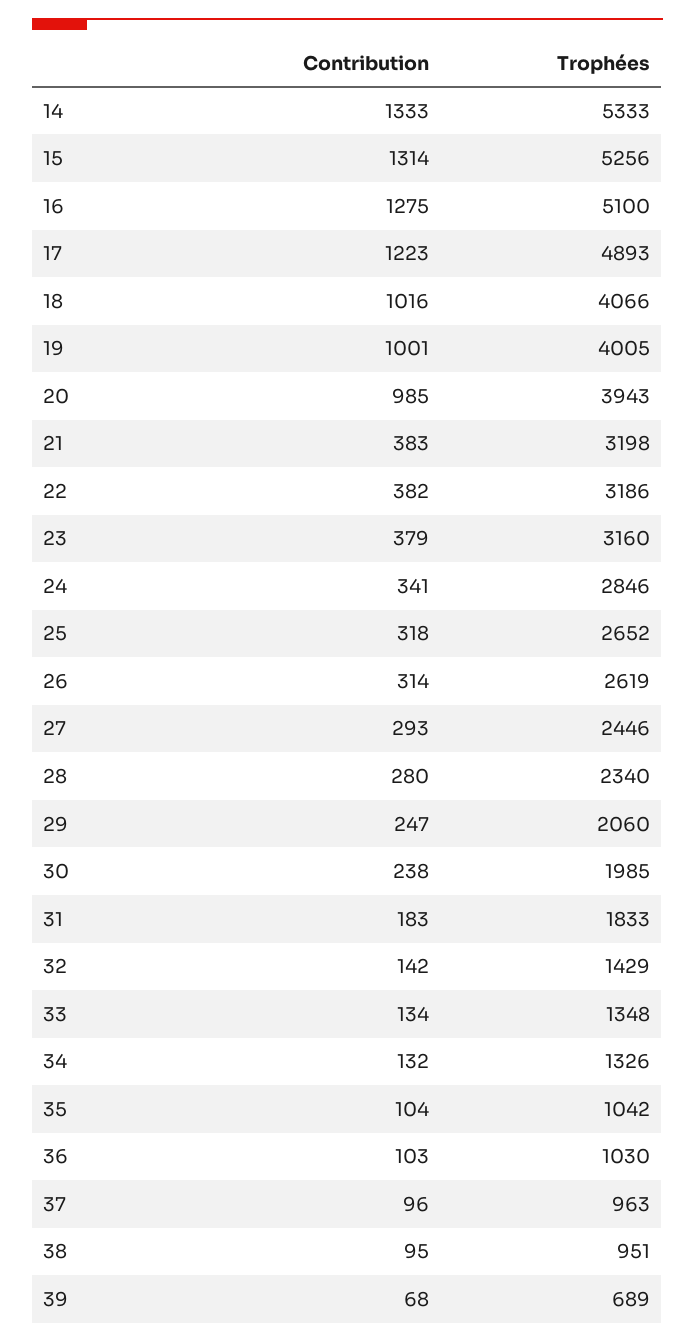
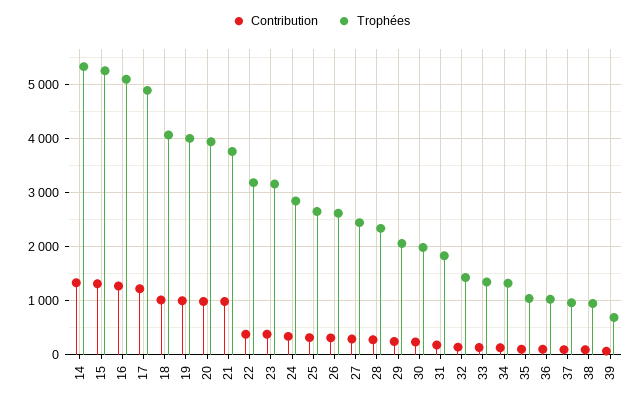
Contribution, 21: 383 -> 1000
Trophées, 21: 3198 -> 3800

